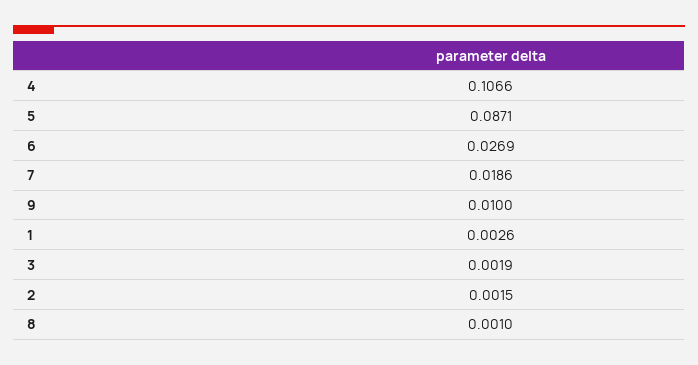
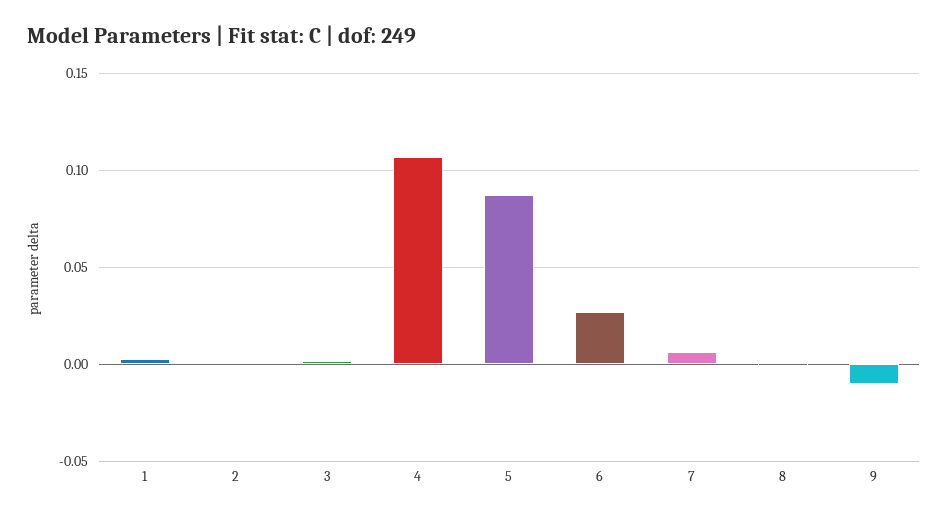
7: 0.0186 -> 0.005
9: 0.01 -> -0.01

